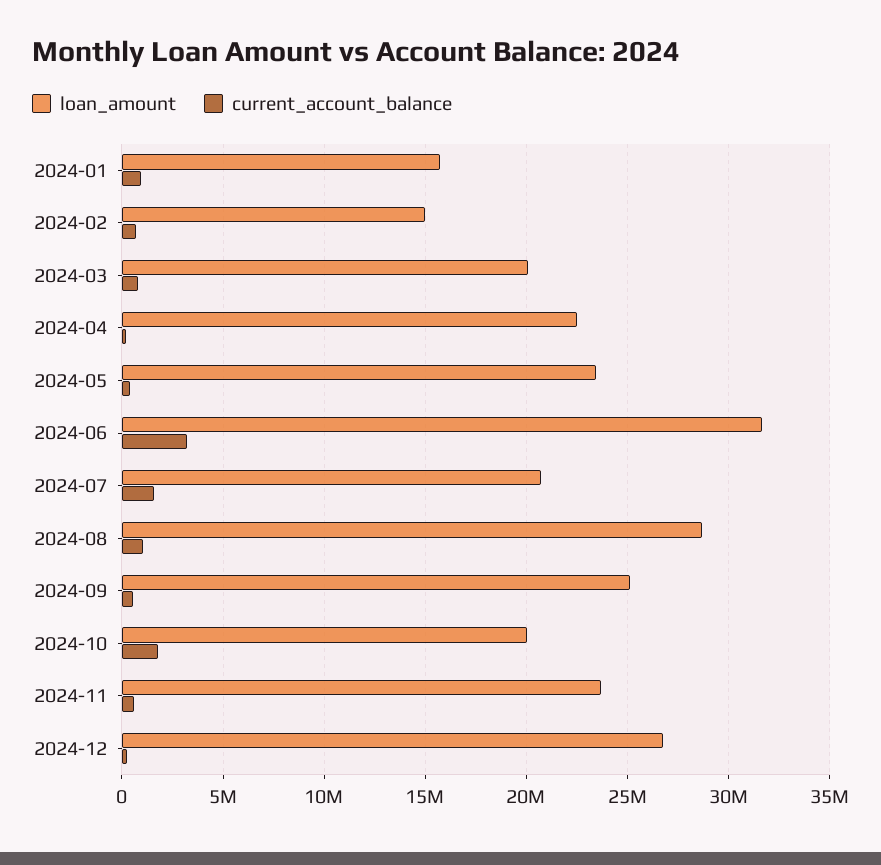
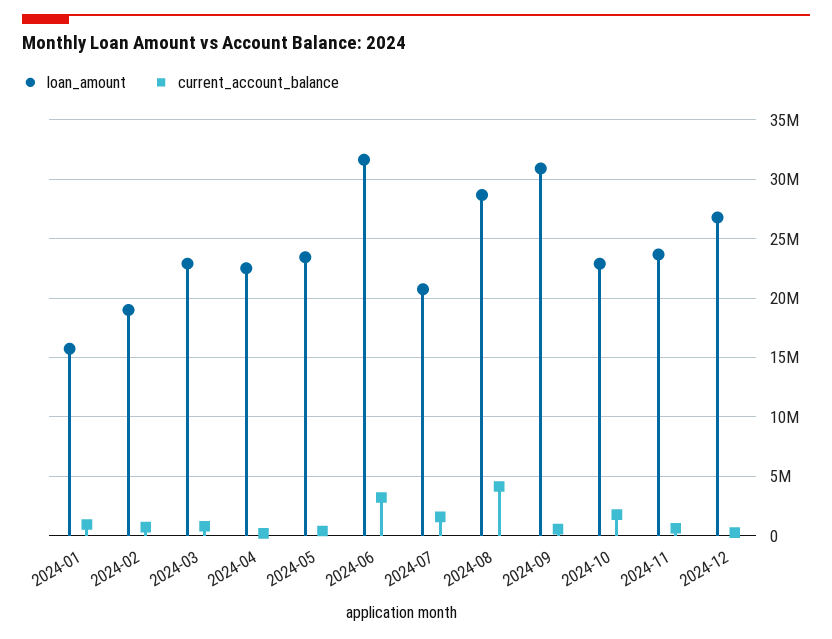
loan_amount, 2024-02: 15000000 -> 19000000
loan_amount, 2024-03: 20000000 -> 23000000
current_account_balance, 2024-08: 1000000 -> 4000000
loan_amount, 2024-09: 25000000 -> 31000000
loan_amount, 2024-10: 20000000 -> 23000000

